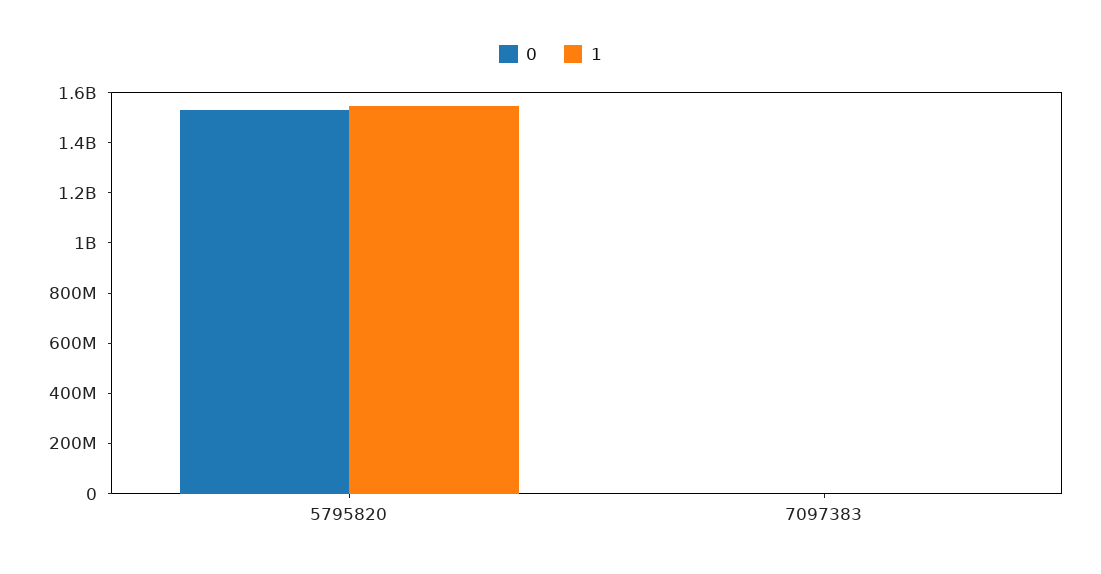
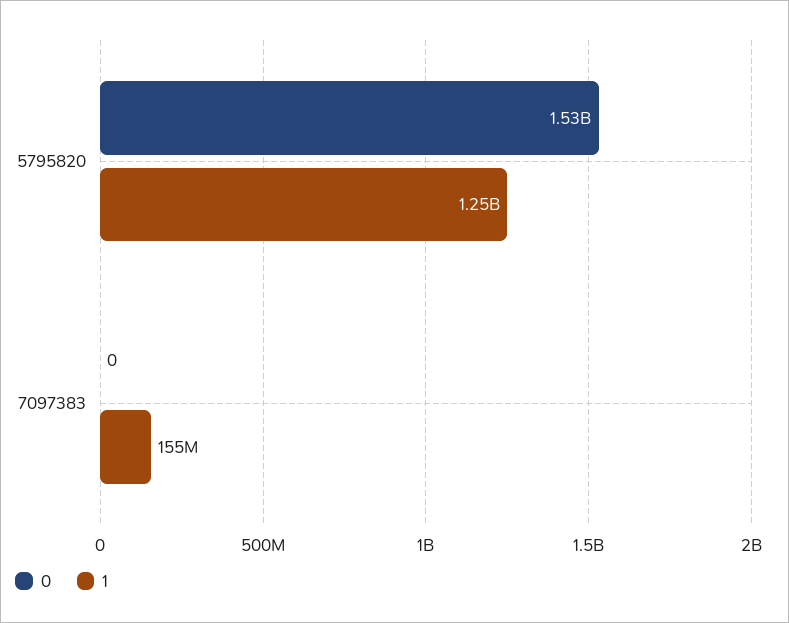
1, 5795820: 1550000000 -> 1250000000
1, 7097383: 0 -> 155000000

